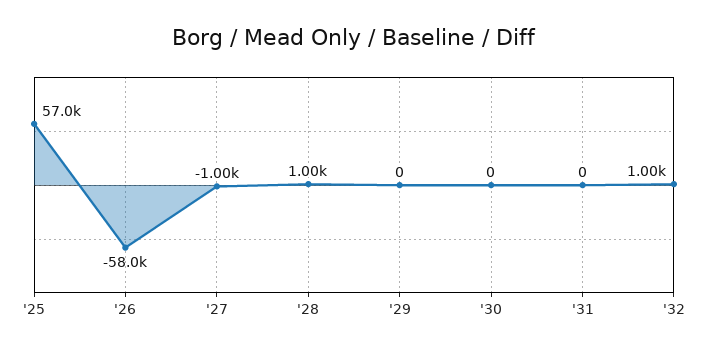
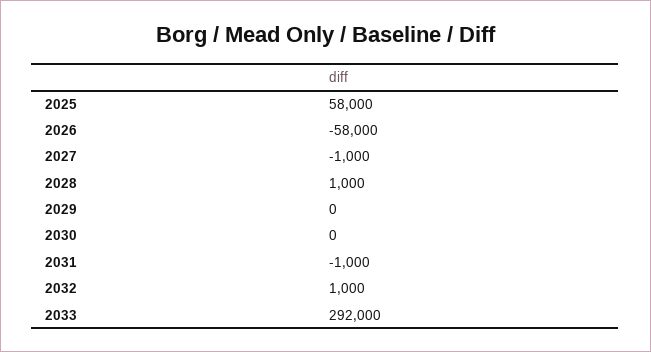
'25: 57000 -> 58000
'31: 0 -> -1000
2033: none -> 292000

